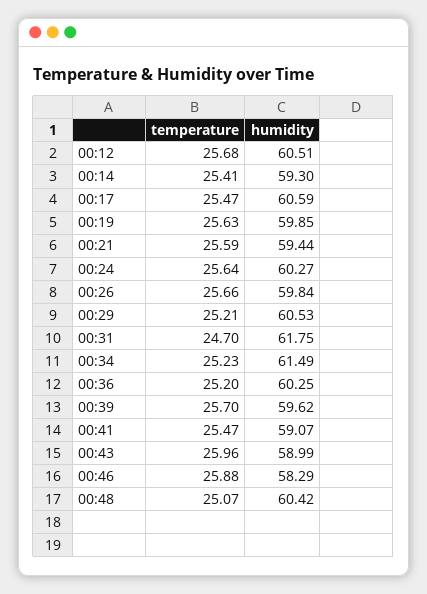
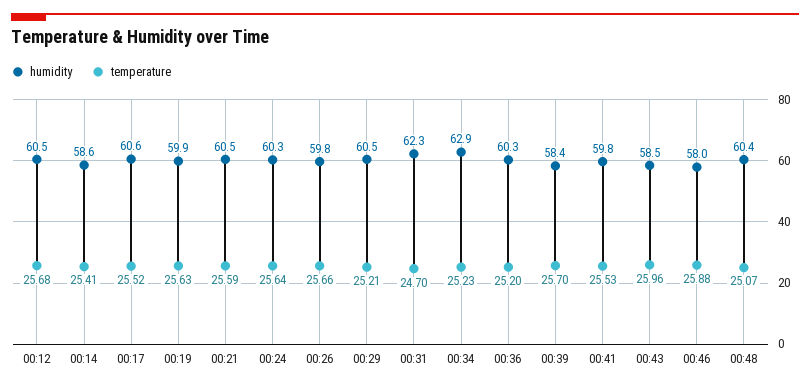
humidity, 00:14: 59.3 -> 58.6
temperature, 00:17: 25.47 -> 25.52
humidity, 00:21: 59.44 -> 60.5
humidity, 00:31: 61.75 -> 62.3
humidity, 00:34: 61.49 -> 62.9
humidity, 00:39: 59.62 -> 58.4
temperature, 00:41: 25.47 -> 25.53
humidity, 00:41: 59.07 -> 59.8
humidity, 00:43: 58.99 -> 58.5
humidity, 00:46: 58.29 -> 58

